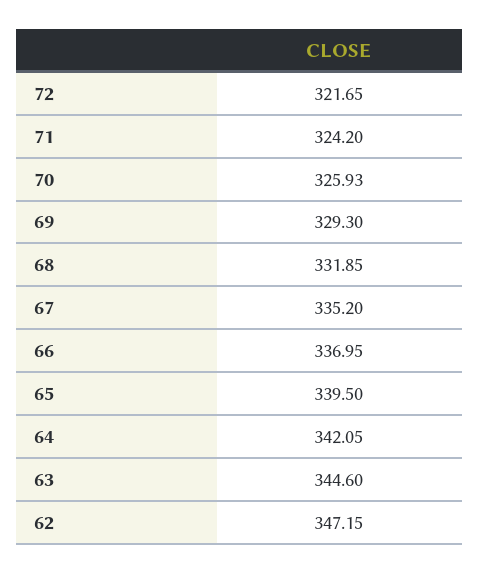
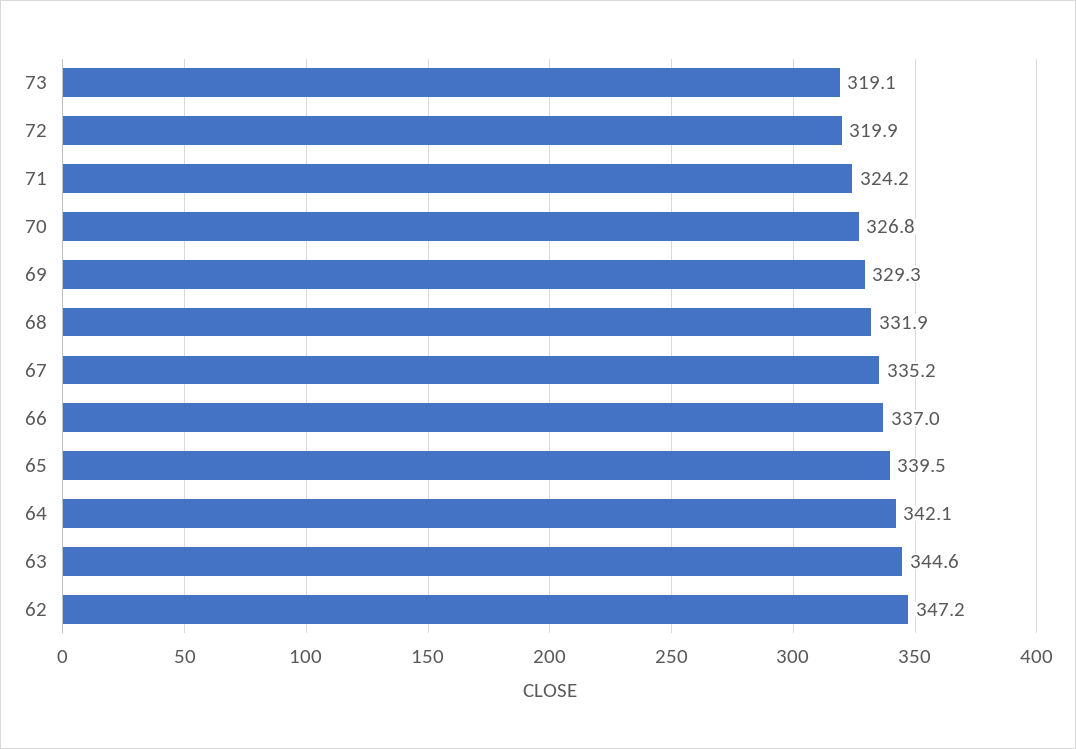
72: 321.65 -> 319.9
70: 325.93 -> 326.8
73: none -> 319.1

